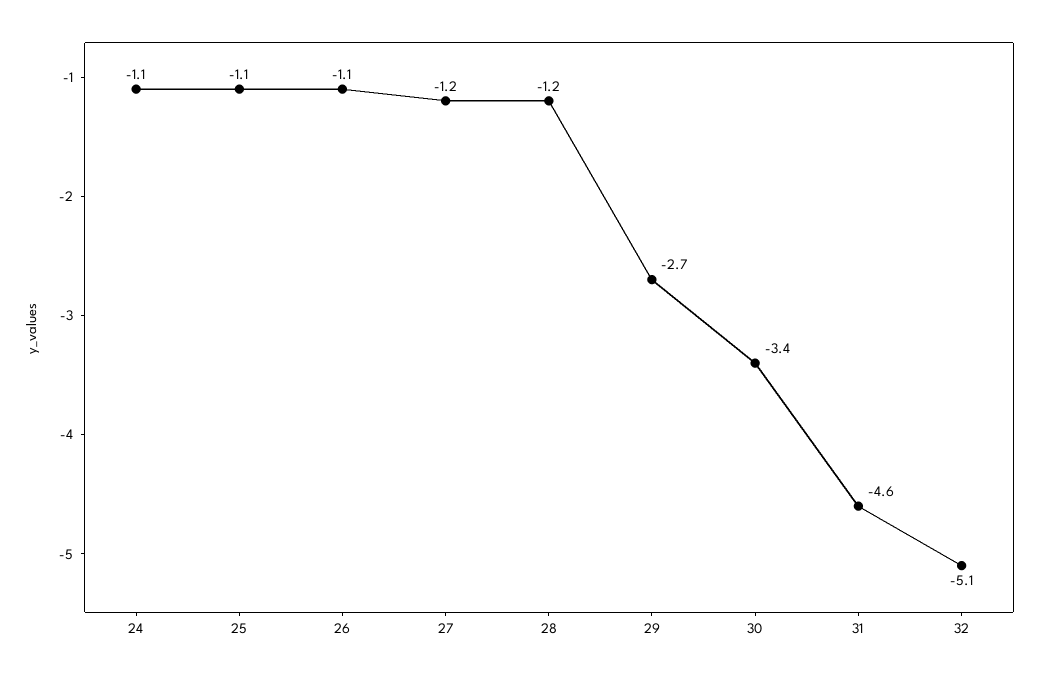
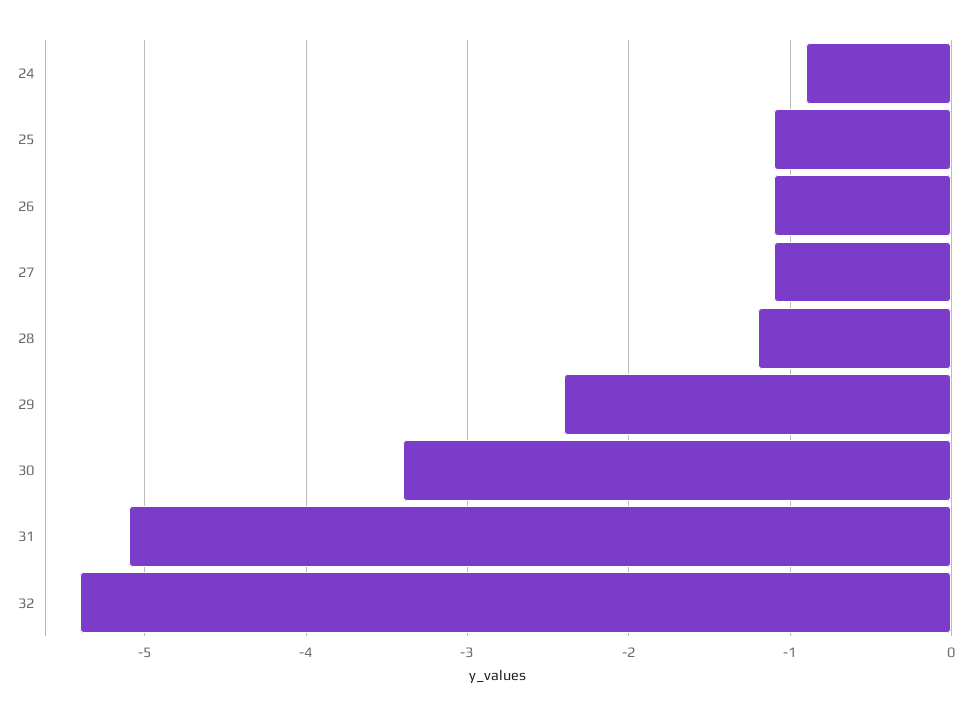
24: -1.1 -> -0.9
27: -1.2 -> -1.1
29: -2.7 -> -2.4
31: -4.6 -> -5.1
32: -5.1 -> -5.4

